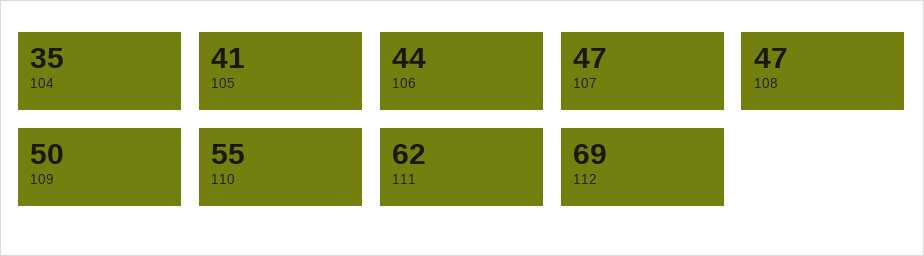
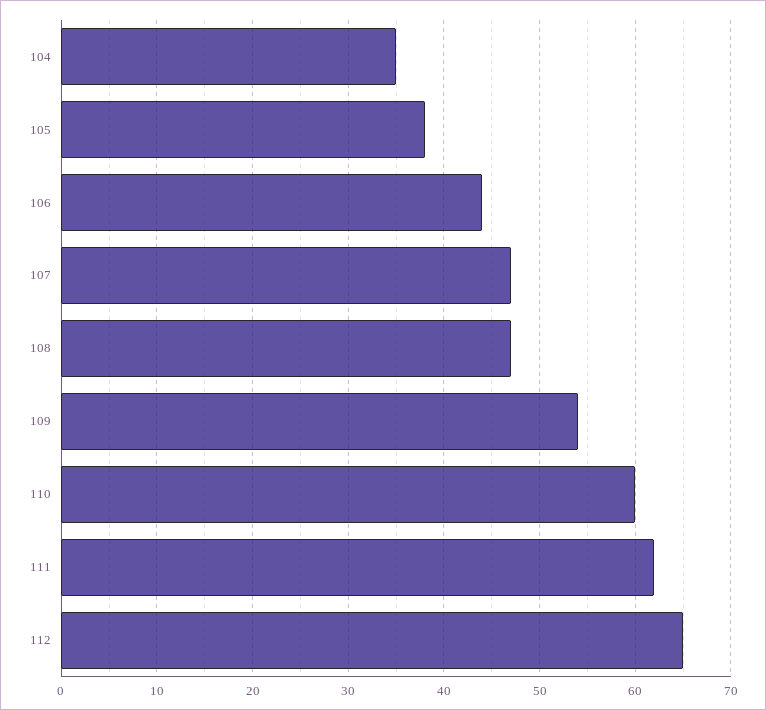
105: 41 -> 38
109: 50 -> 54
110: 55 -> 60
112: 69 -> 65

